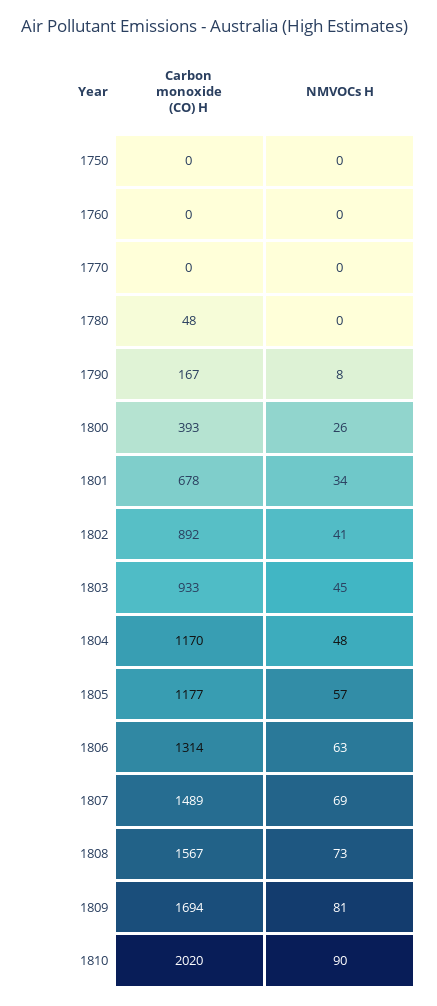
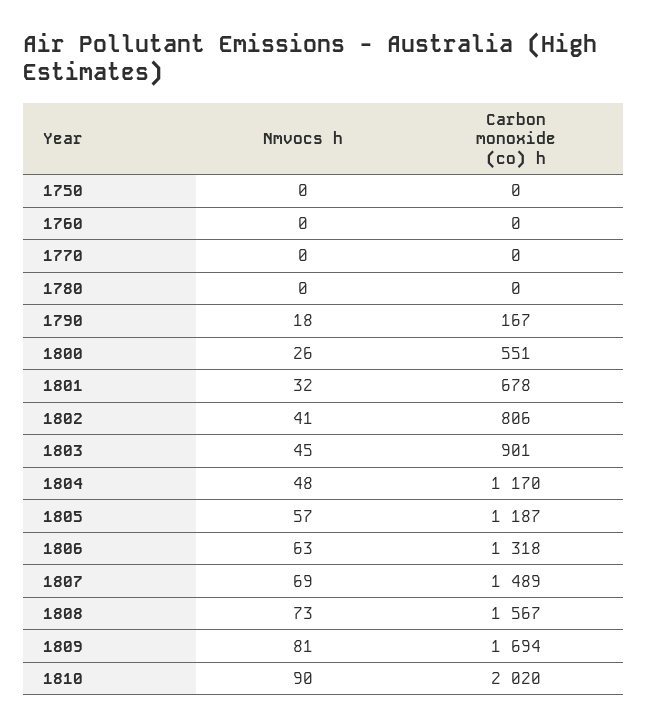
Carbon monoxide (CO) H, 1780: 48 -> 0
NMVOCs H, 1790: 8 -> 18
Carbon monoxide (CO) H, 1800: 393 -> 551
NMVOCs H, 1801: 34 -> 32
Carbon monoxide (CO) H, 1802: 892 -> 806
Carbon monoxide (CO) H, 1803: 933 -> 901
Carbon monoxide (CO) H, 1805: 1177 -> 1187
Carbon monoxide (CO) H, 1806: 1314 -> 1318

